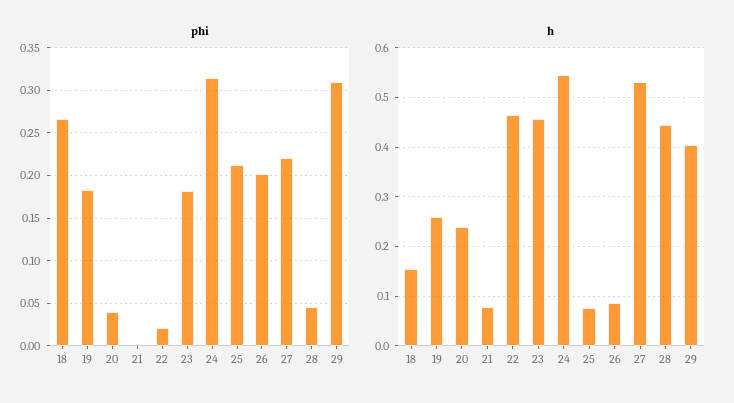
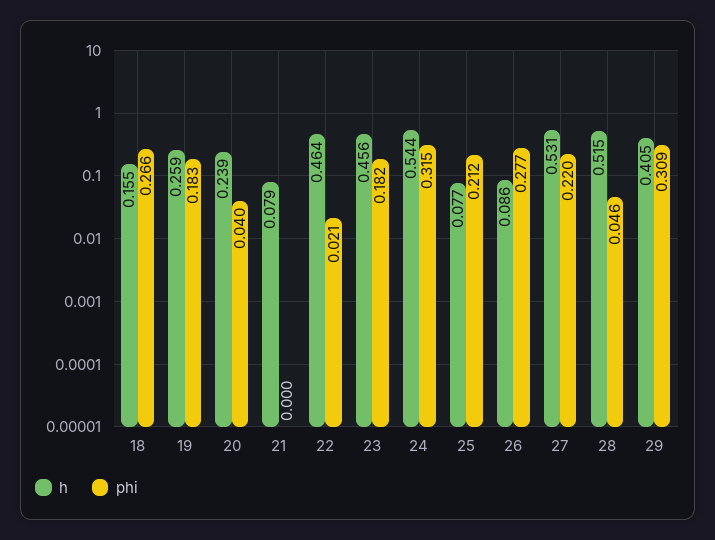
phi, 26: 0.2 -> 0.277
h, 28: 0.44 -> 0.515

